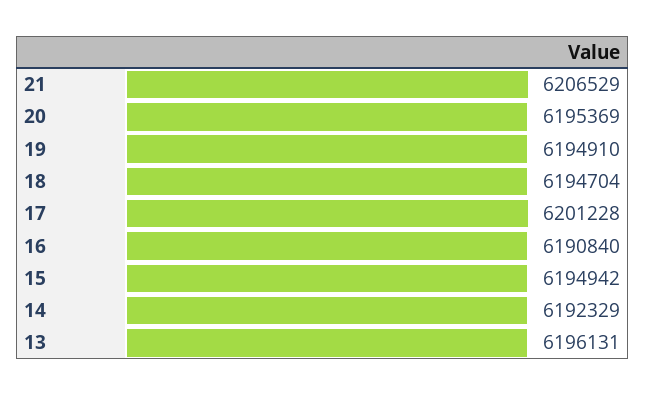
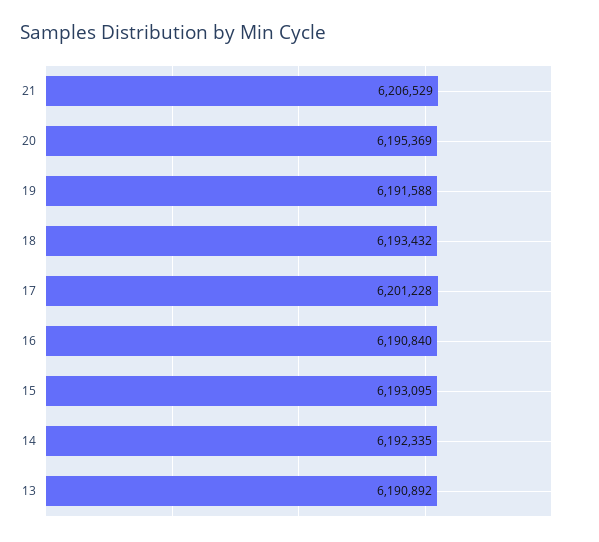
19: 6194910 -> 6191588
18: 6194704 -> 6193432
15: 6194942 -> 6193095
14: 6192329 -> 6192335
13: 6196131 -> 6190892

